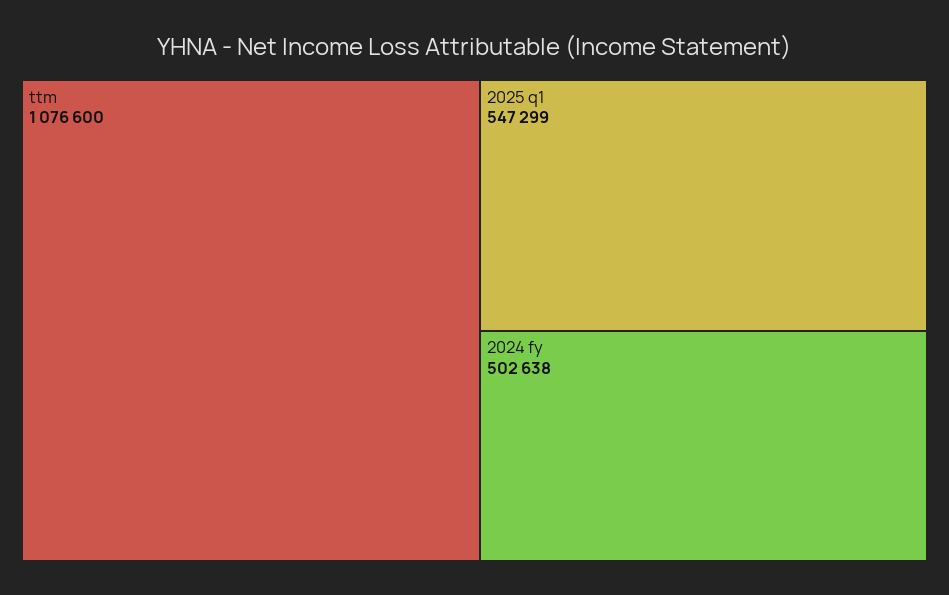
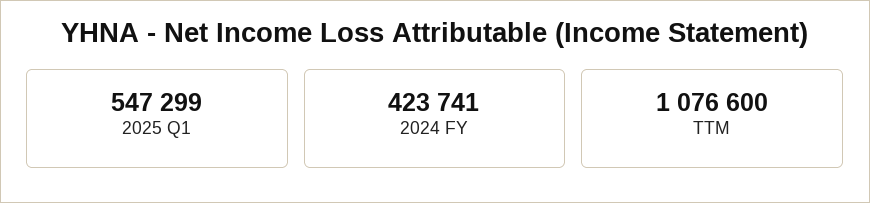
2024 fy: 502638 -> 423741

